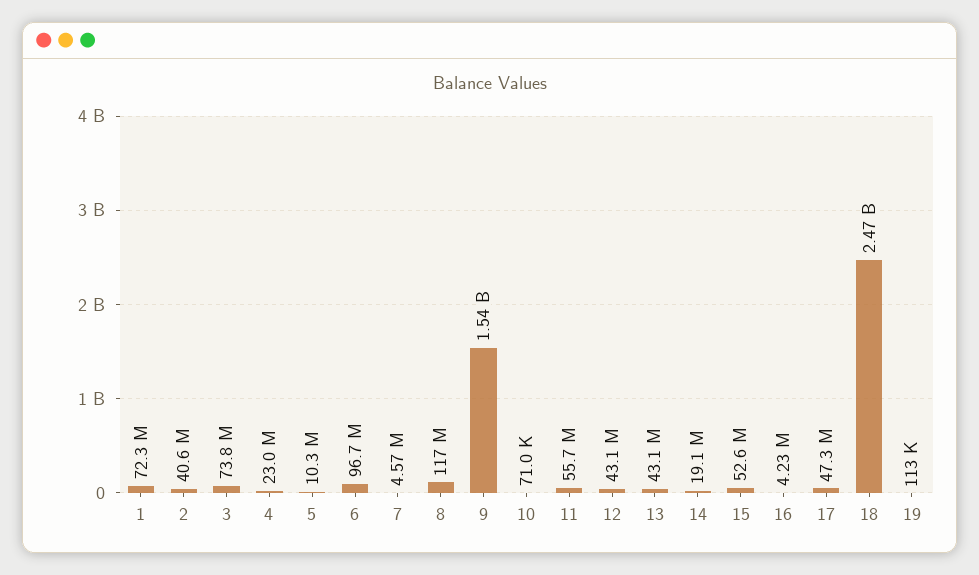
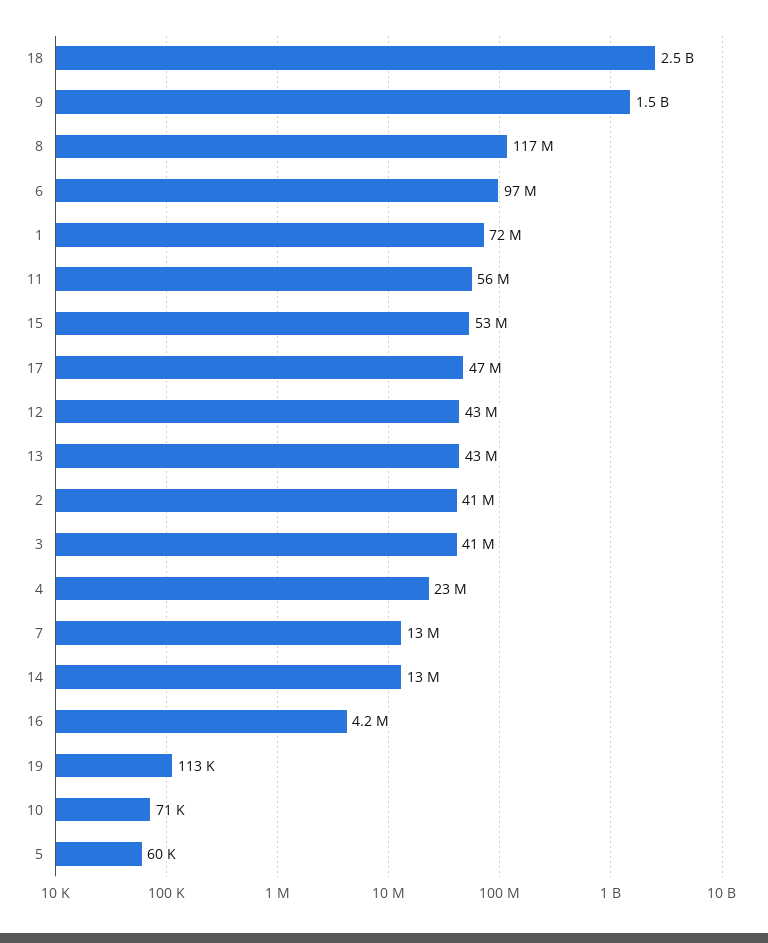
3: 73800000 -> 41000000
5: 10300000 -> 60000
7: 4570000 -> 13000000
14: 19100000 -> 13000000

